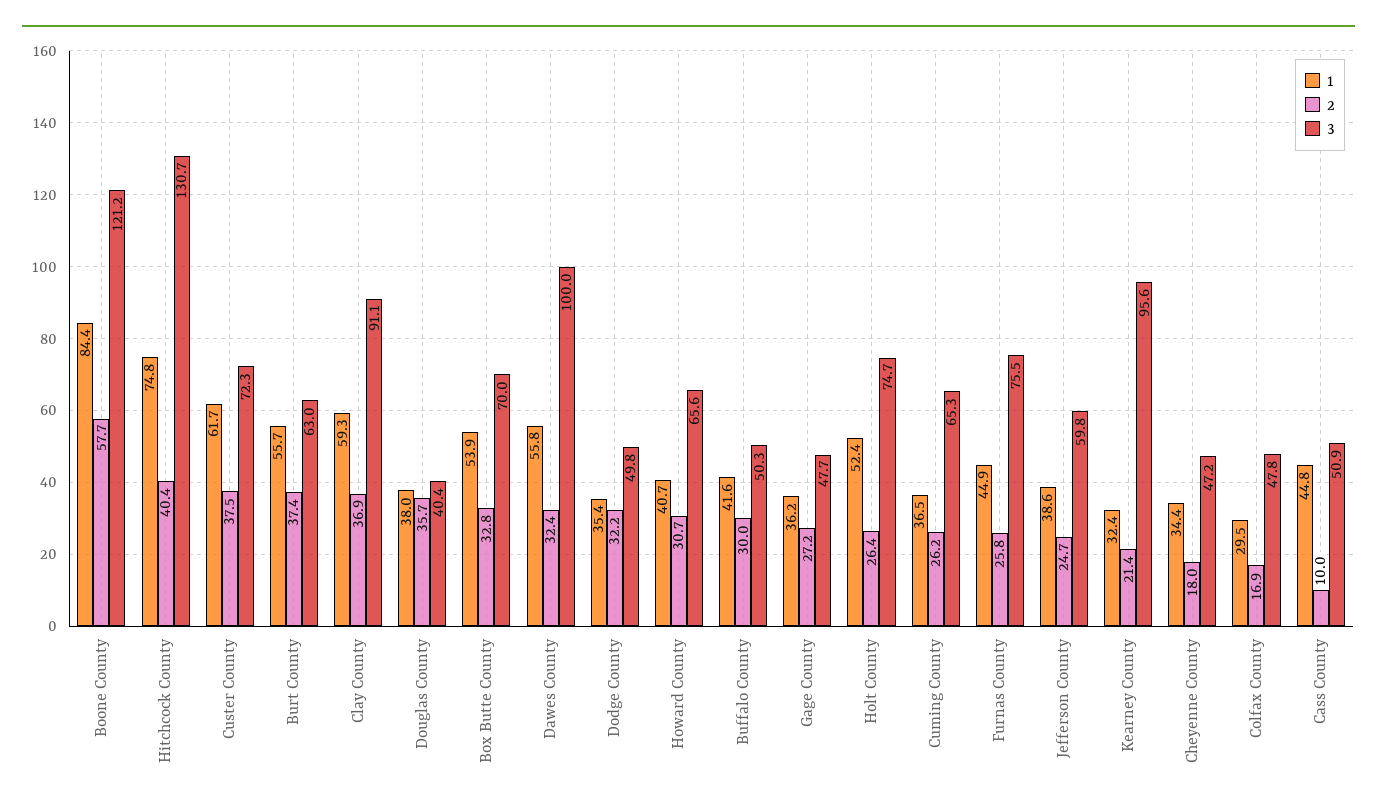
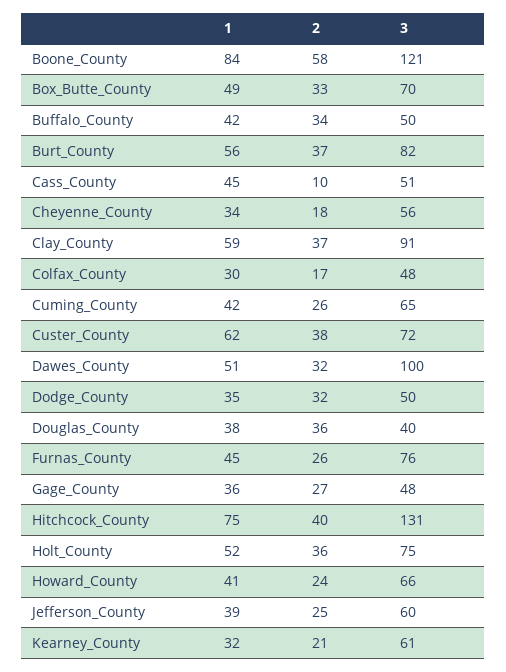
3, Burt County: 63 -> 82
1, Box Butte County: 53.9 -> 49
1, Dawes County: 55.8 -> 51
2, Howard County: 30.7 -> 24
2, Buffalo County: 30 -> 34
2, Holt County: 26.4 -> 36
1, Cuming County: 36.5 -> 42
3, Kearney County: 95.6 -> 61
3, Cheyenne County: 47.2 -> 56

